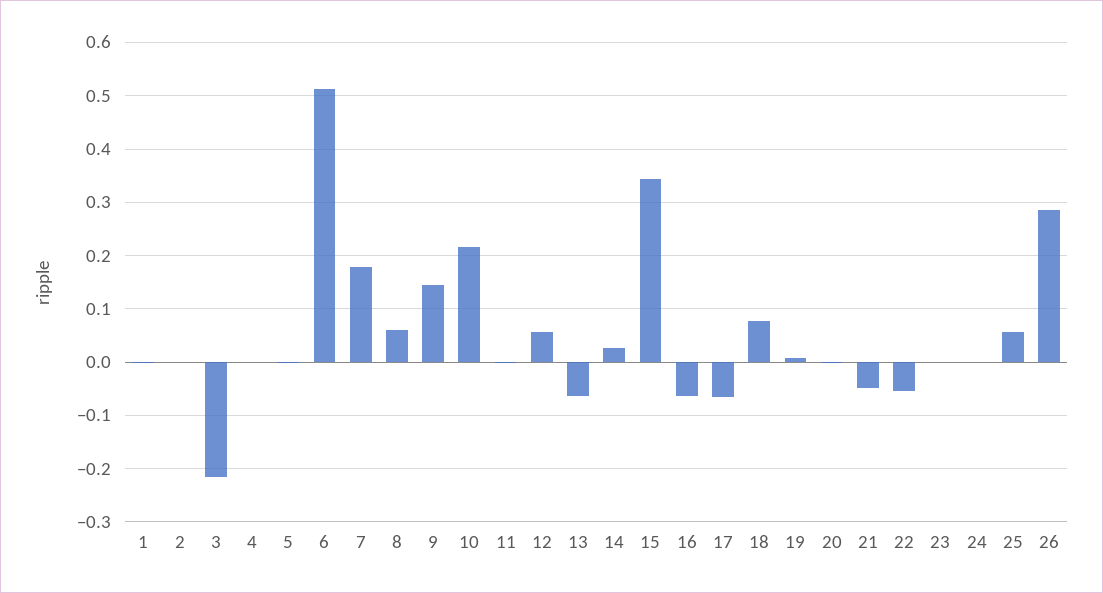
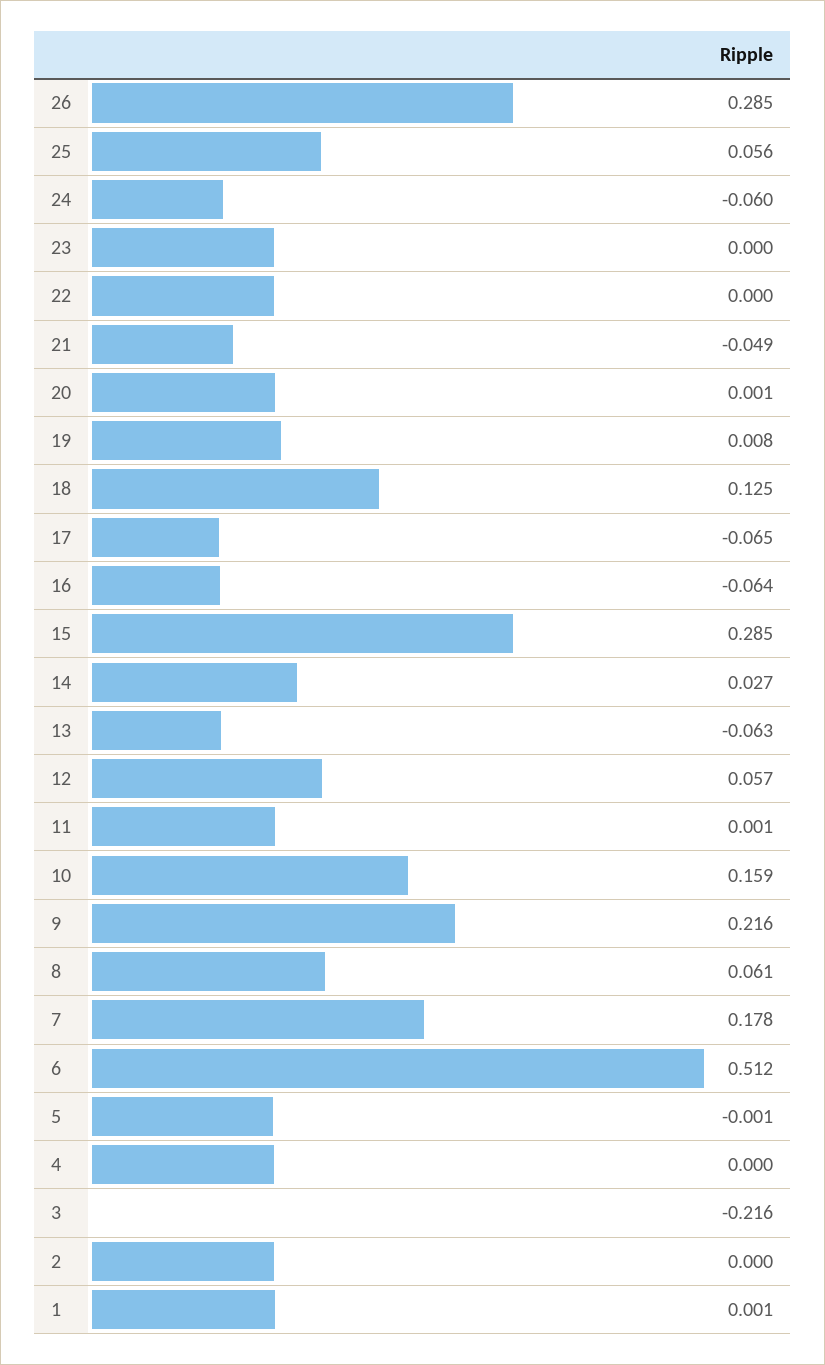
9: 0.14 -> 0.216
10: 0.22 -> 0.159
15: 0.34 -> 0.285
18: 0.08 -> 0.125
22: -0.06 -> 0
24: 0 -> -0.06

